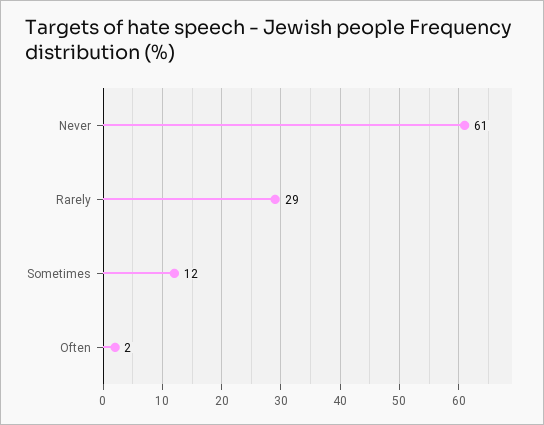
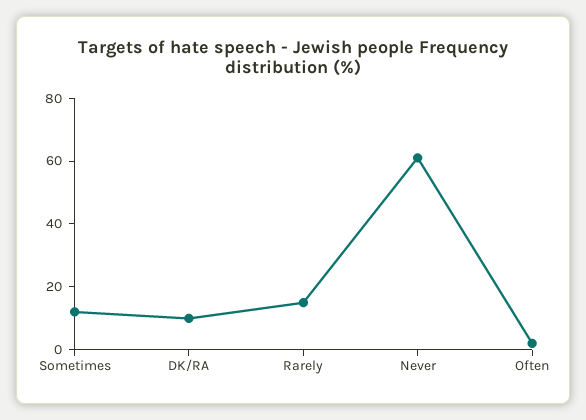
Rarely: 29 -> 15
DK/RA: none -> 10

